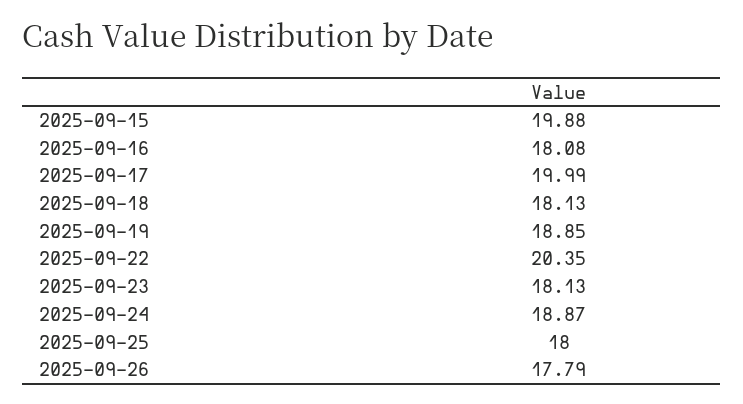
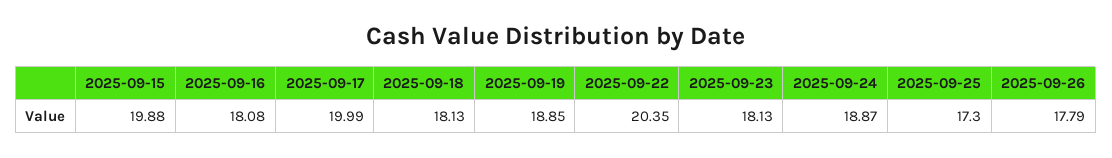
2025-09-25: 18 -> 17.3

